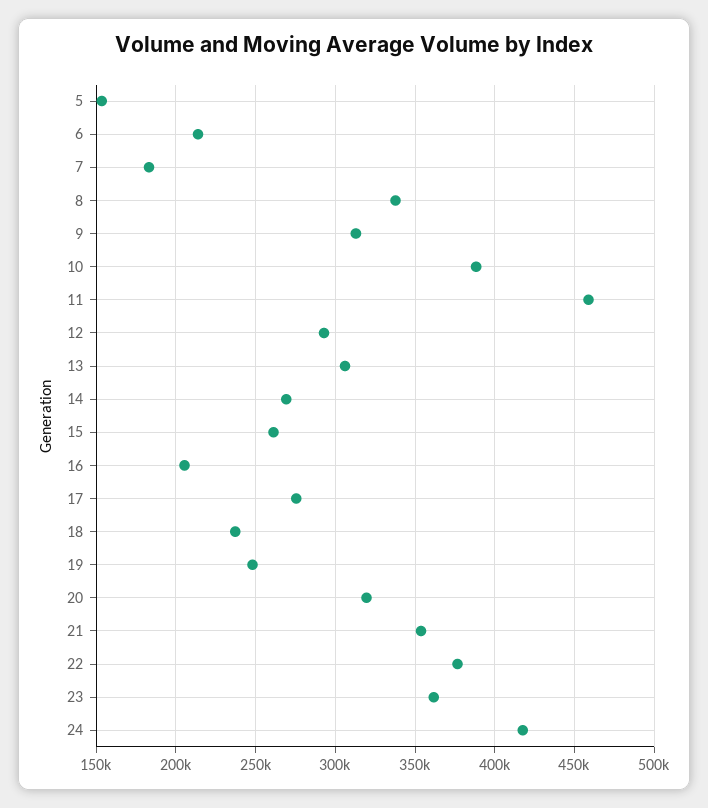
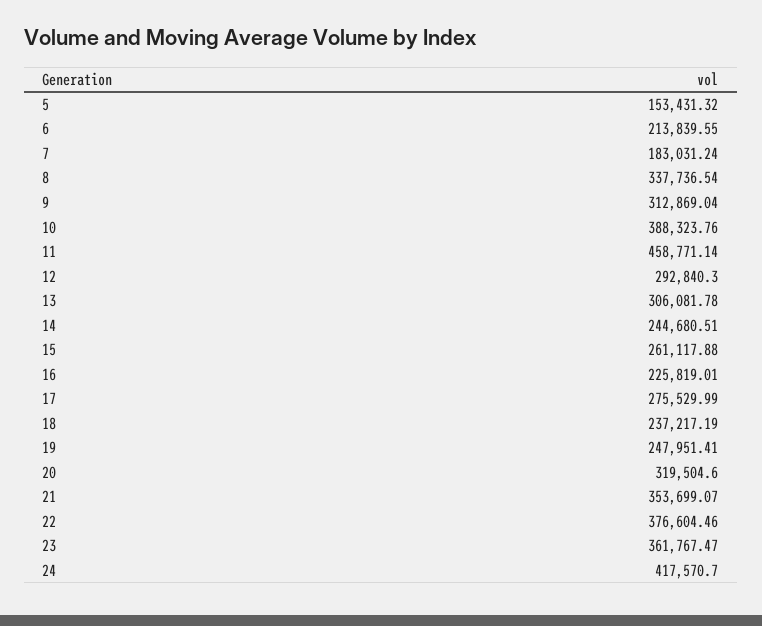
14: 270000 -> 244680.51
16: 205000 -> 225819.01

